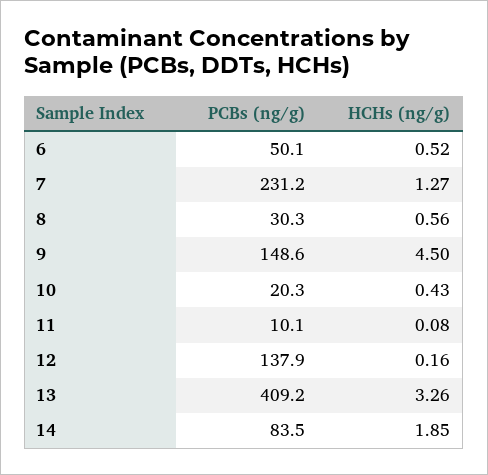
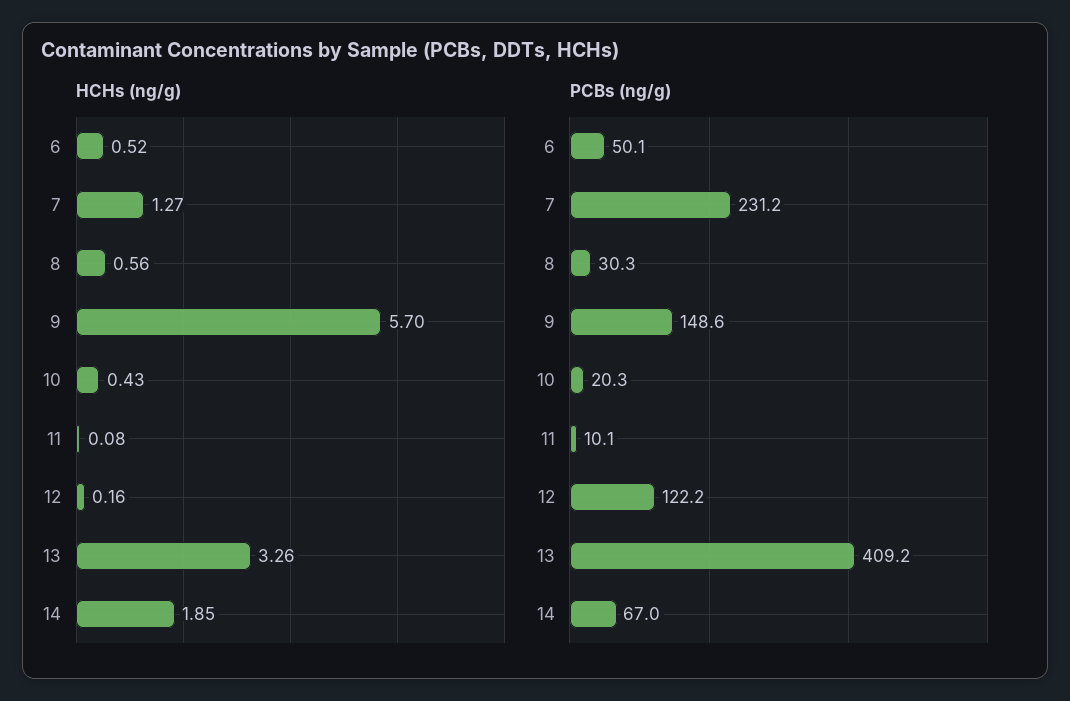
HCHs (ng/g), 9: 4.5 -> 5.7
PCBs (ng/g), 12: 137.9 -> 122.2
PCBs (ng/g), 14: 83.5 -> 67

